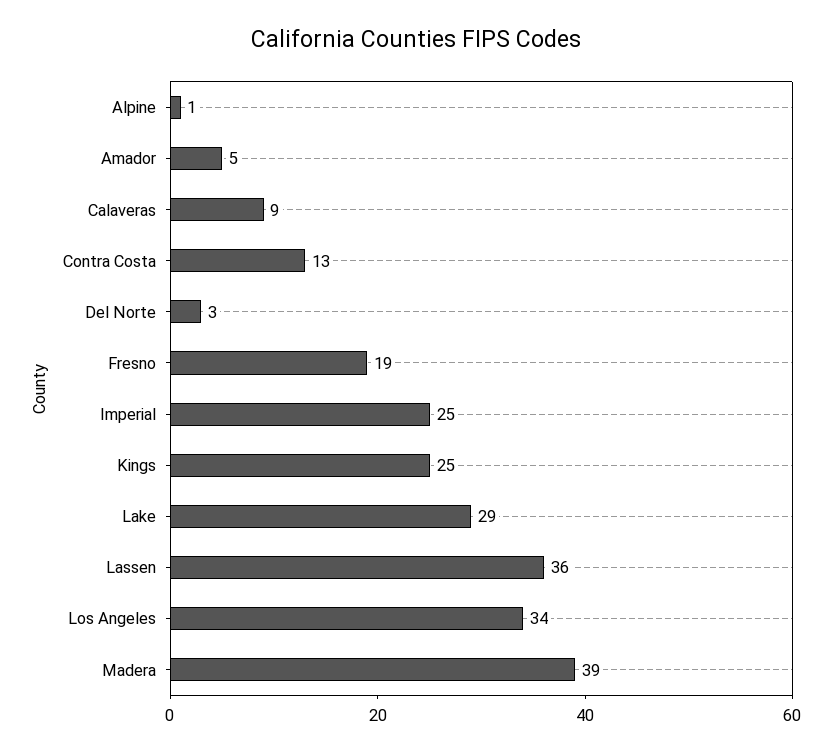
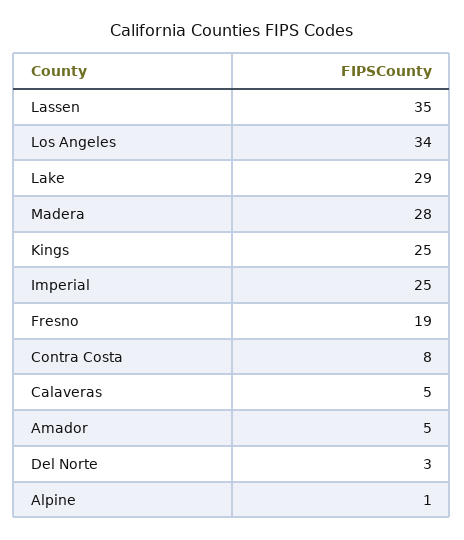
Calaveras: 9 -> 5
Contra Costa: 13 -> 8
Lassen: 36 -> 35
Madera: 39 -> 28

